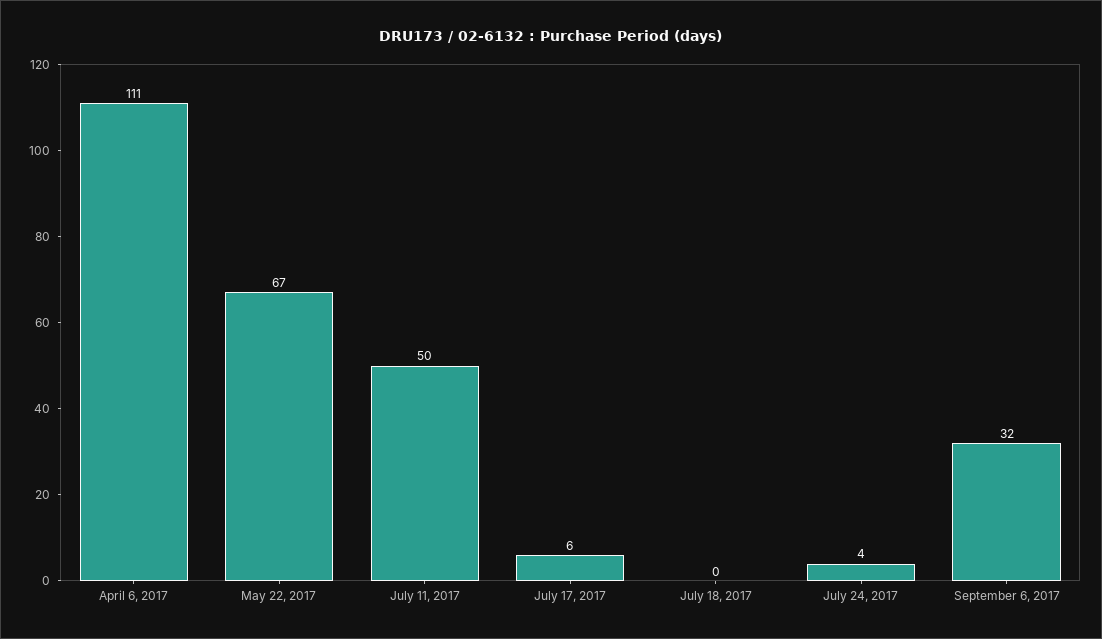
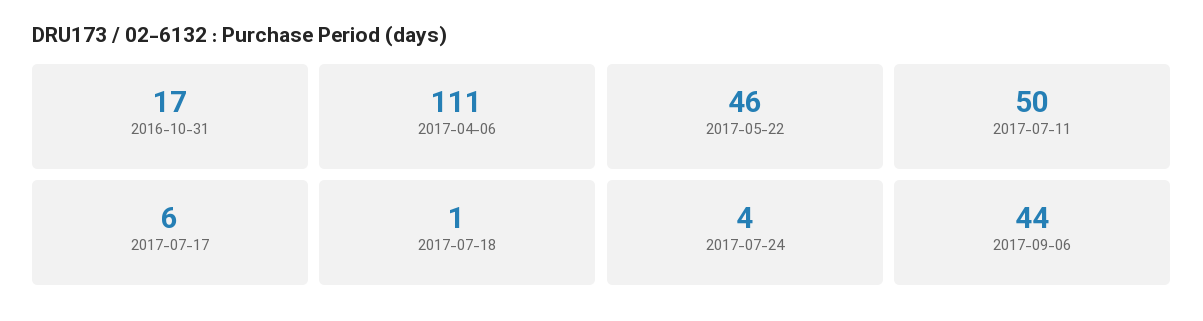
May 22, 2017: 67 -> 46
July 18, 2017: 0 -> 1
September 6, 2017: 32 -> 44
2016-10-31: none -> 17

